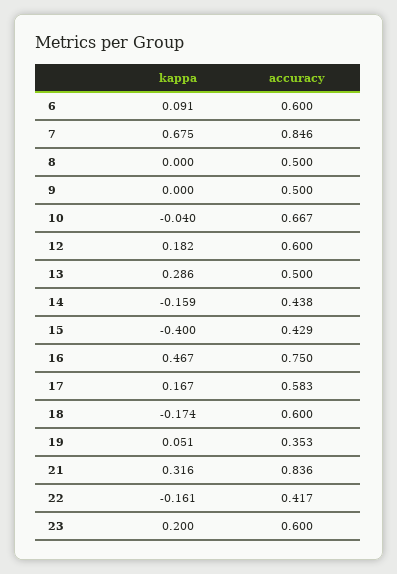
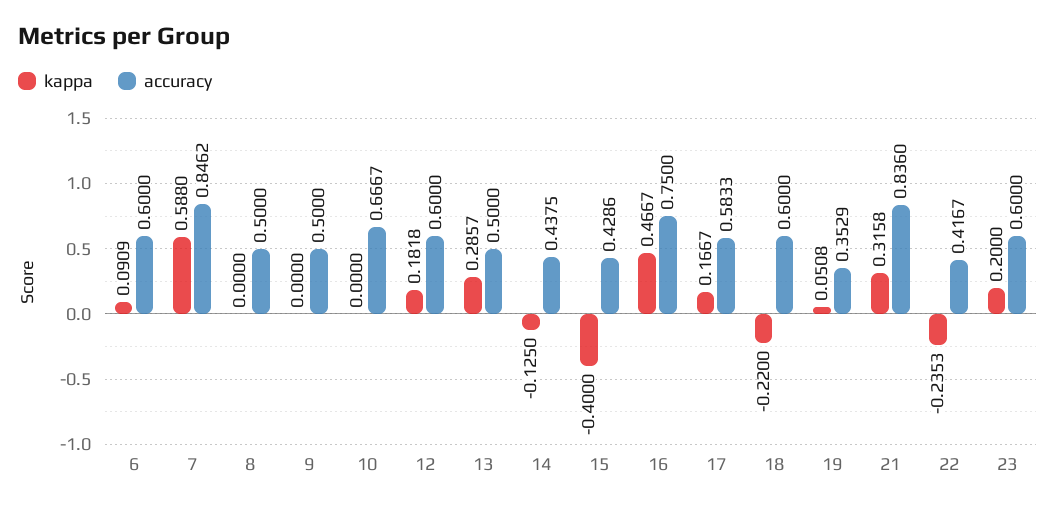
kappa, 7: 0.675 -> 0.588
kappa, 10: -0.04 -> 0
kappa, 14: -0.159 -> -0.125
kappa, 18: -0.174 -> -0.22
kappa, 22: -0.161 -> -0.2353

